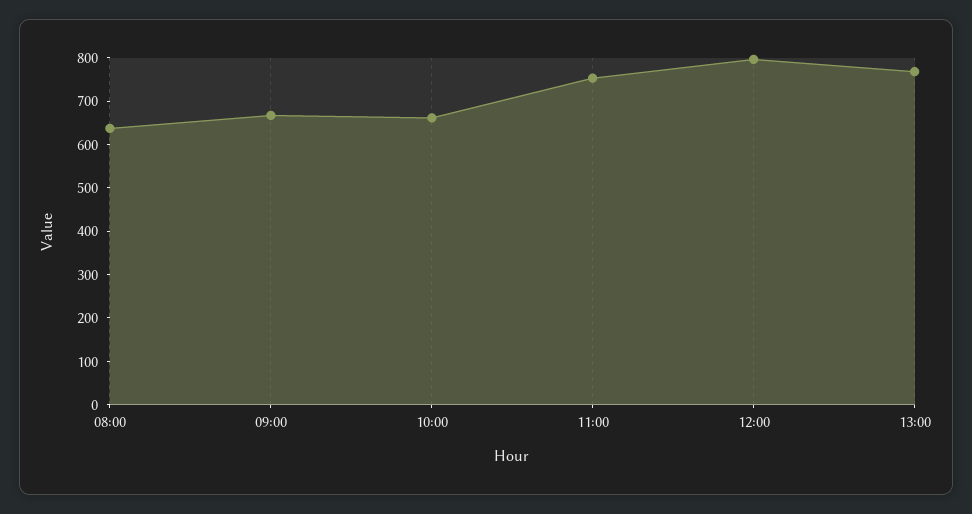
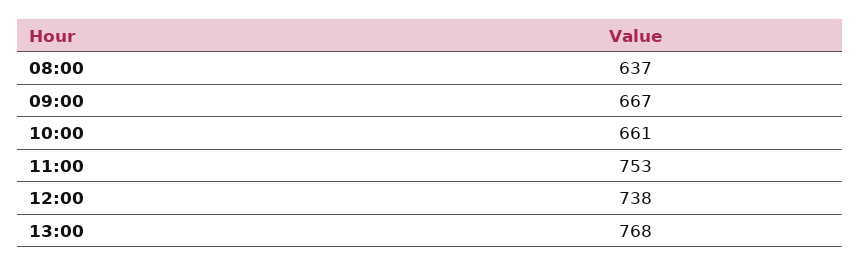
12:00: 800 -> 738

